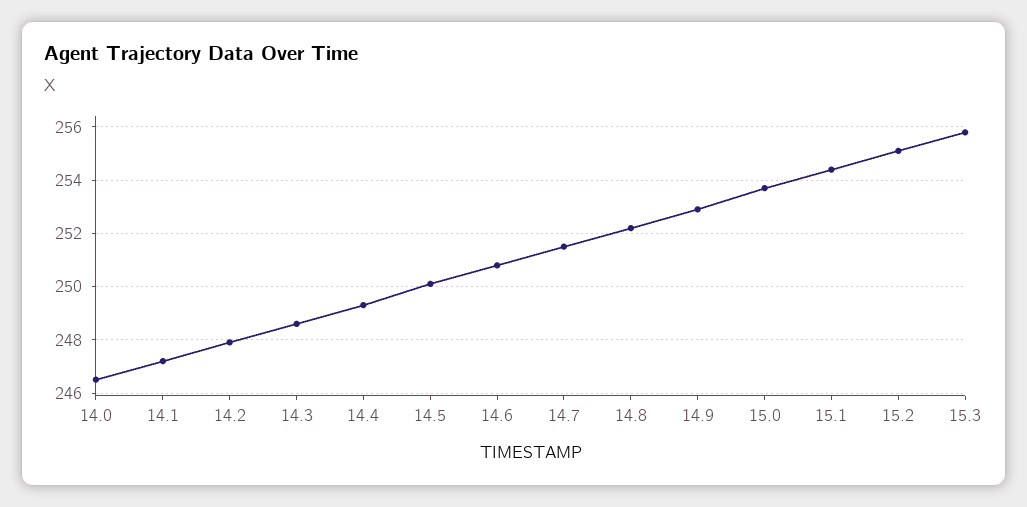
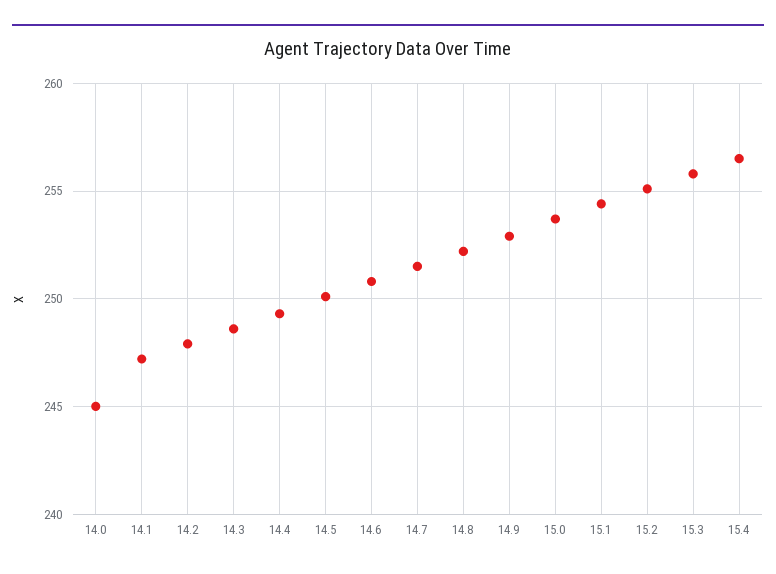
14.0: 246.5 -> 245
15.4: none -> 256.5

